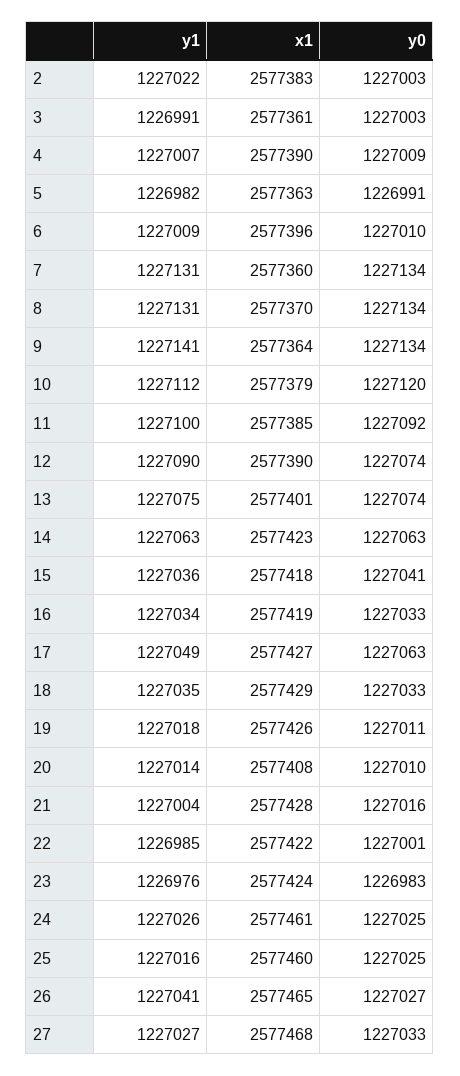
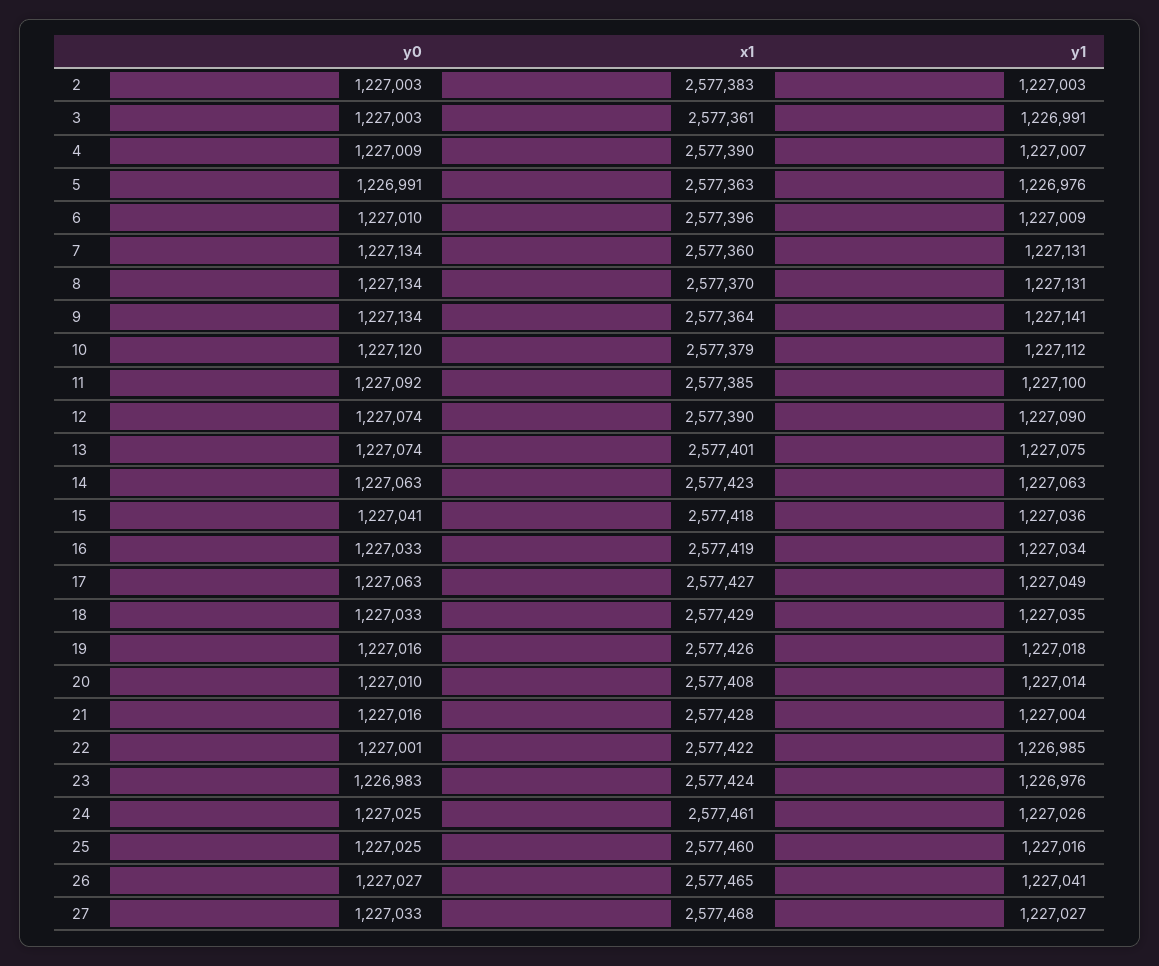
y1, 2: 1227022 -> 1227003
y1, 5: 1226982 -> 1226976
y0, 19: 1227011 -> 1227016

